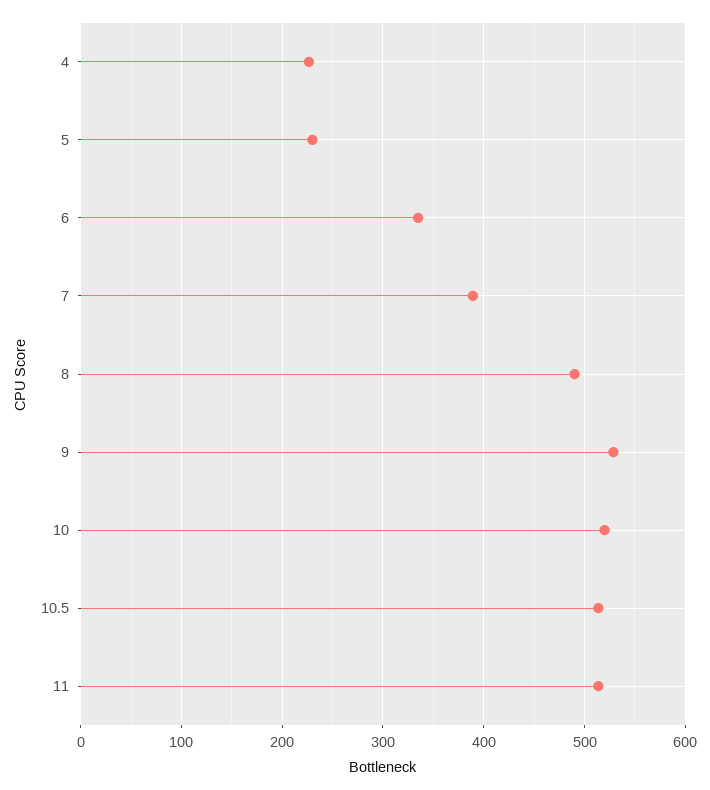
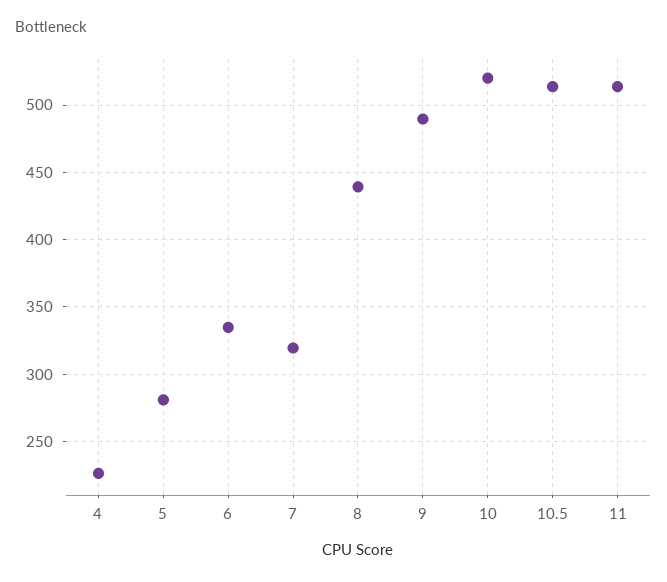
5: 230 -> 280
7: 390 -> 320
8: 490 -> 440
9: 530 -> 490

